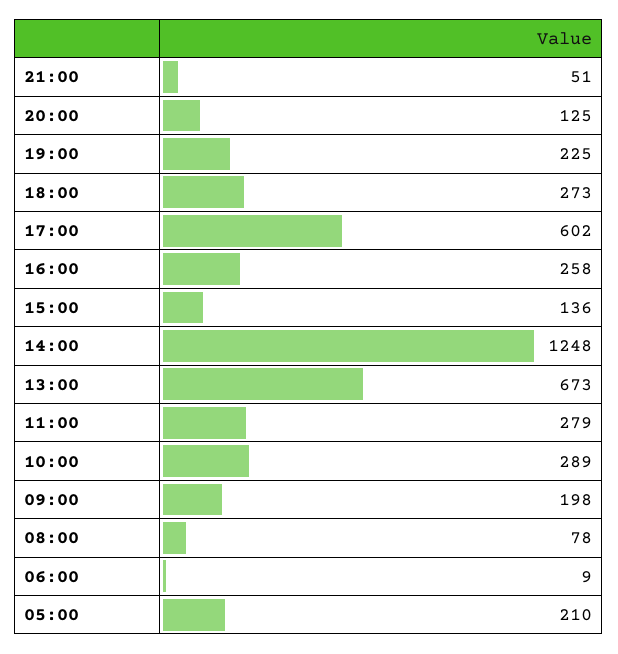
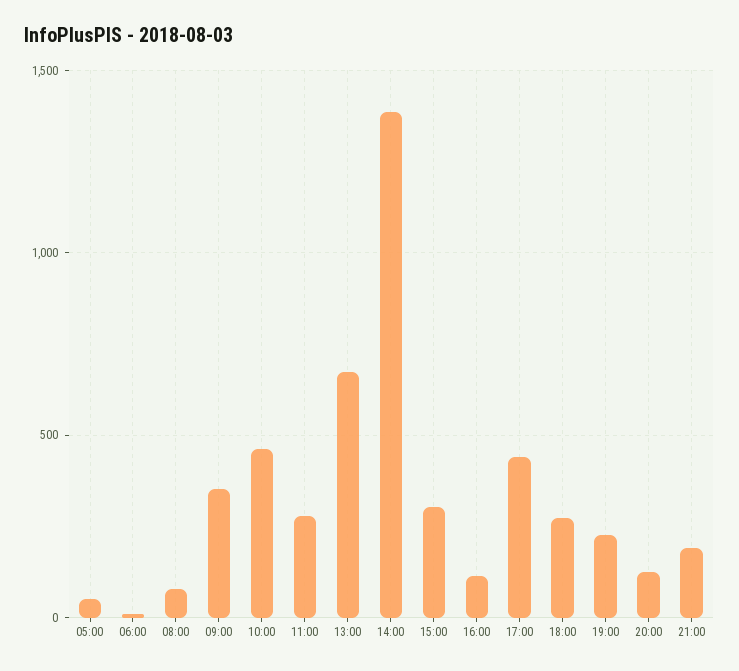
21:00: 51 -> 200
17:00: 602 -> 450
16:00: 258 -> 100
15:00: 136 -> 300
14:00: 1248 -> 1400
10:00: 289 -> 450
09:00: 198 -> 350
05:00: 210 -> 50

